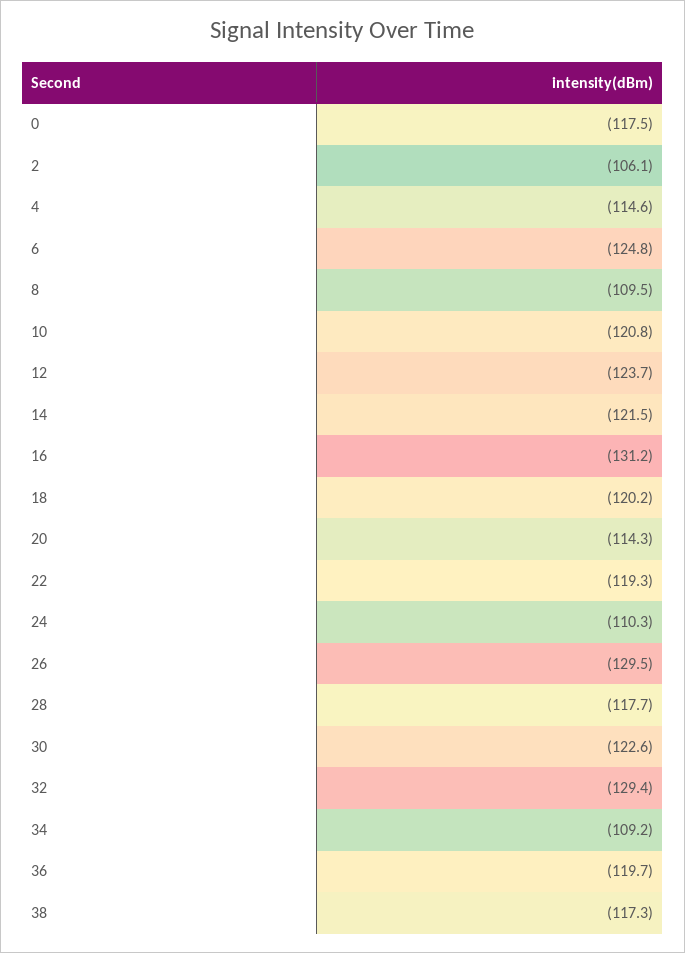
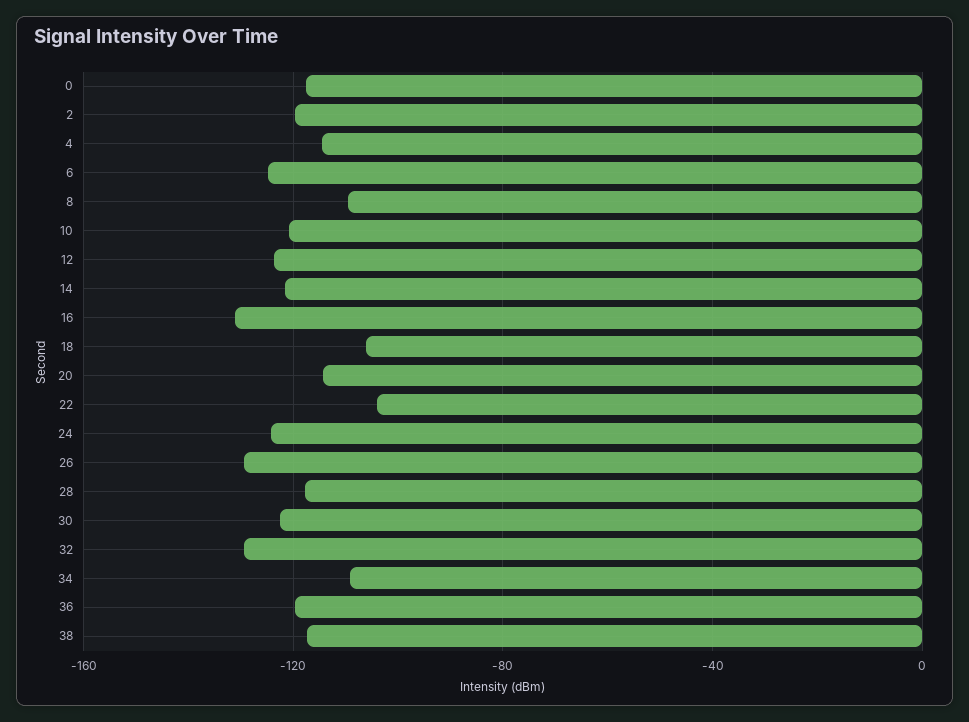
2: -106.1 -> -120
18: -120.2 -> -105
22: -119.3 -> -105
24: -110.3 -> -125

